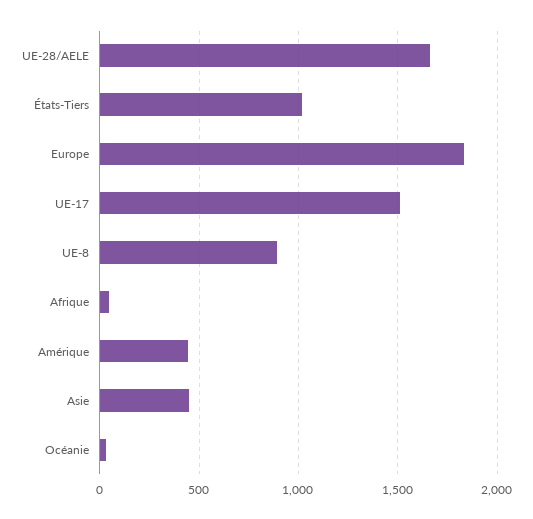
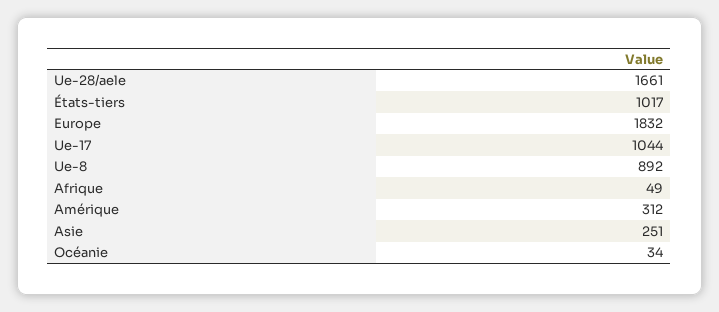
UE-17: 1500 -> 1044
Amérique: 450 -> 312
Asie: 450 -> 251

